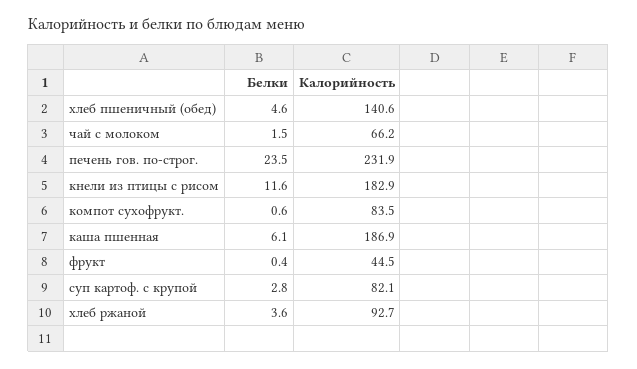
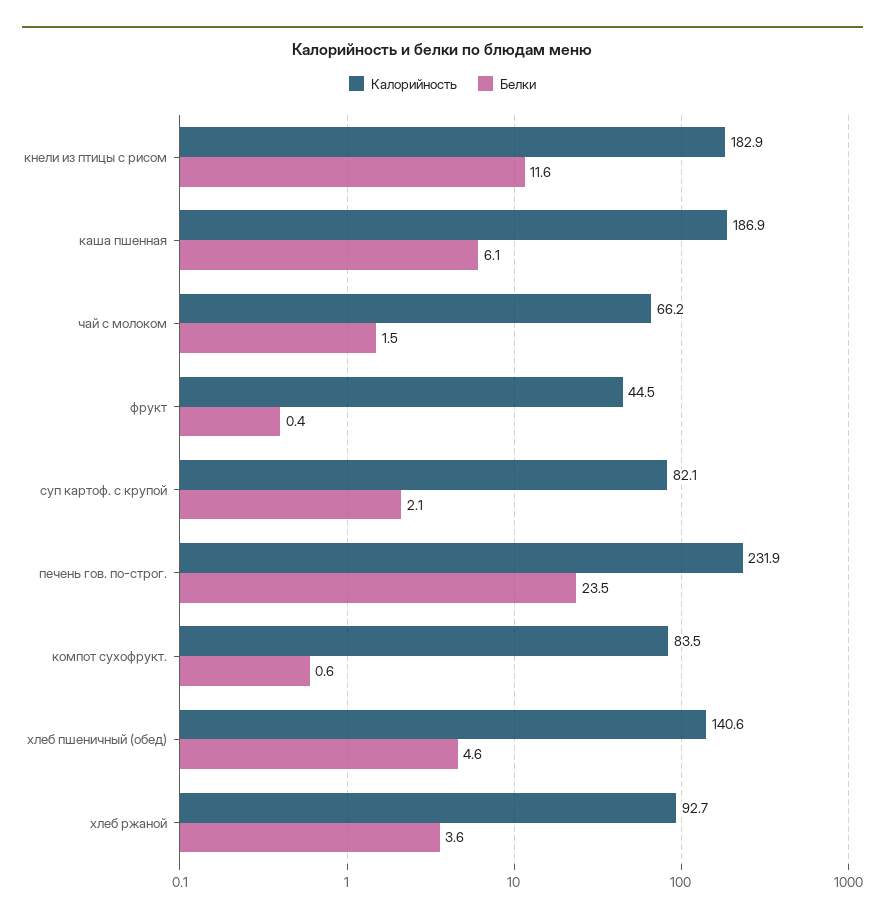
Белки, суп картоф. с крупой: 2.8 -> 2.1

